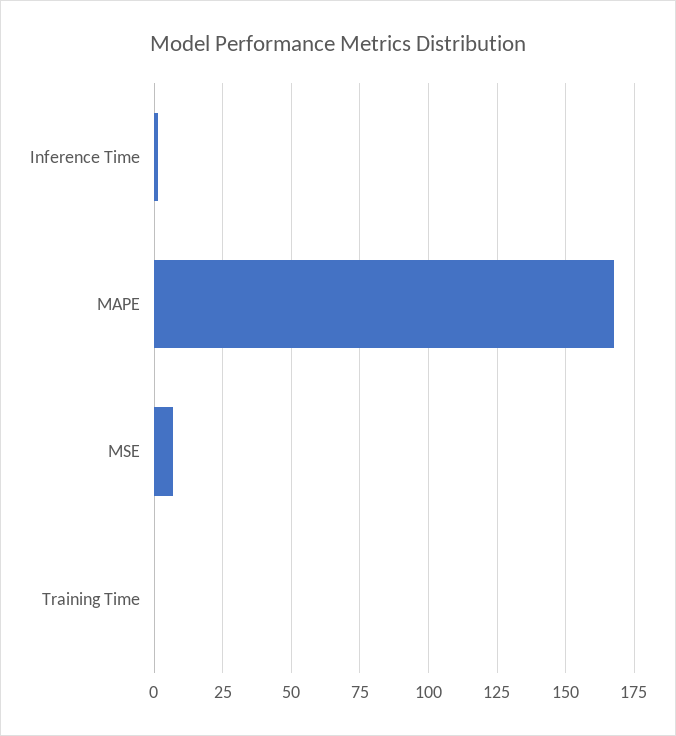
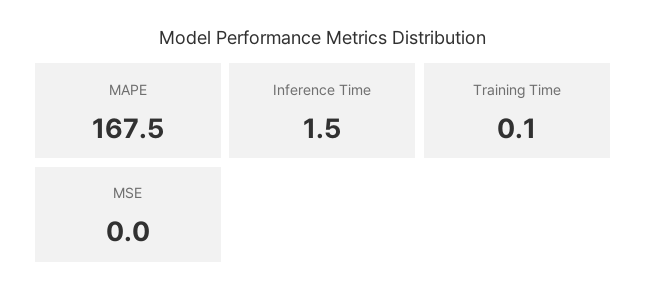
MSE: 7.5 -> 0

